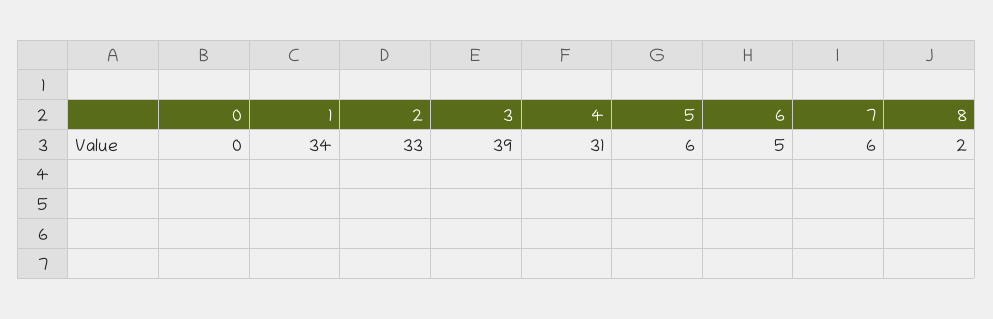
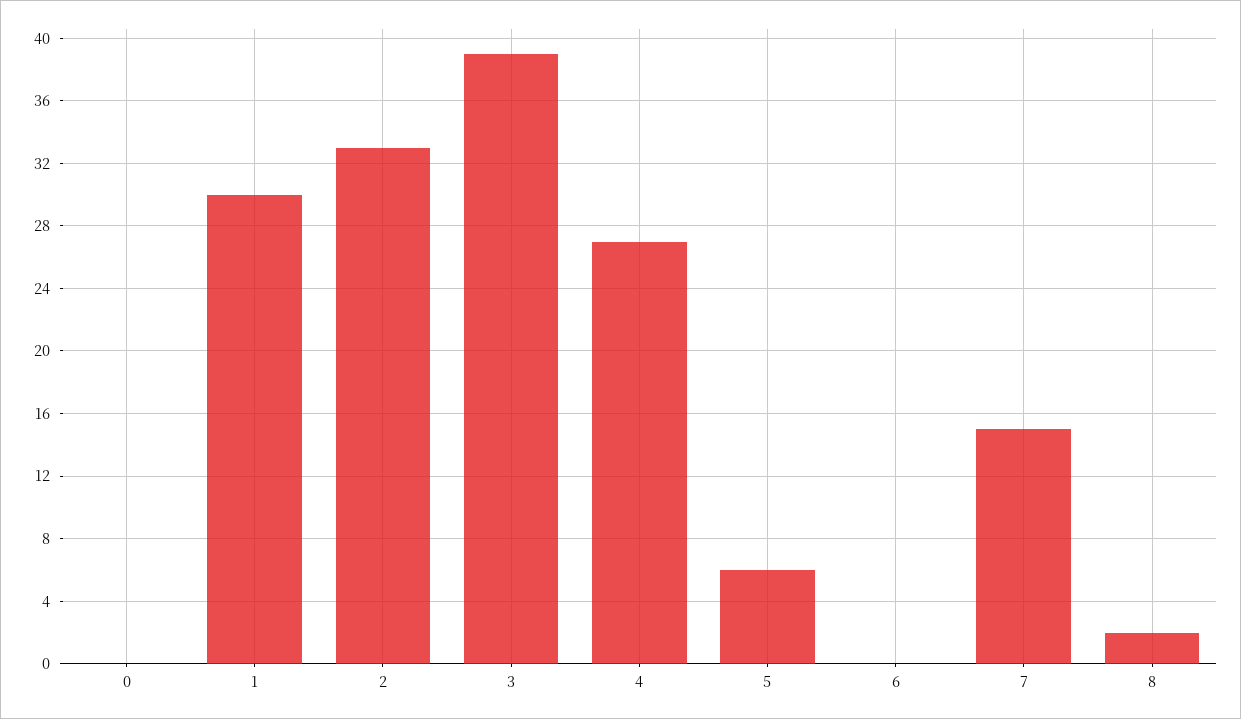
1: 34 -> 30
4: 31 -> 27
6: 5 -> 0
7: 6 -> 15

